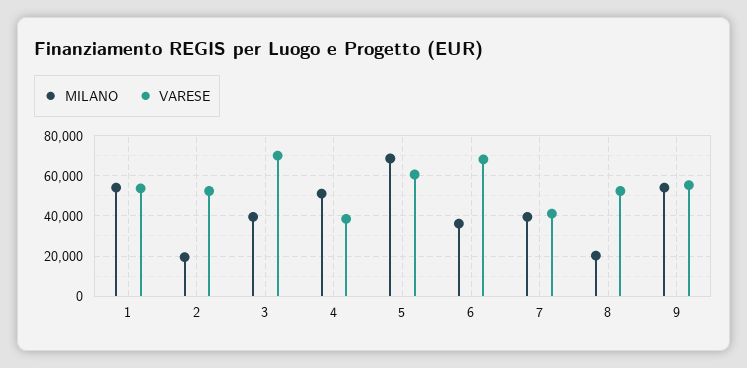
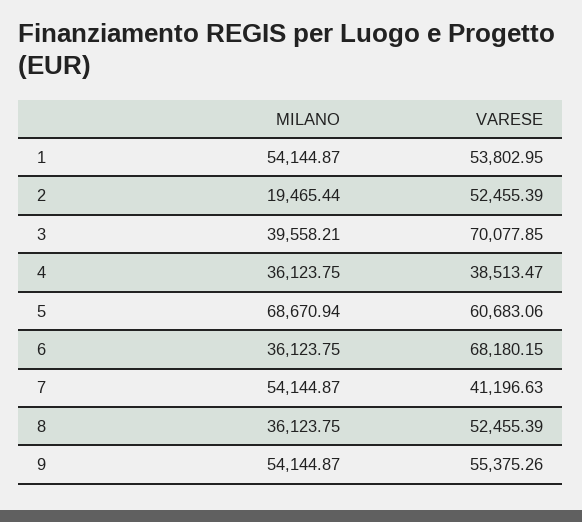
MILANO, 4: 50000 -> 36123.75
MILANO, 7: 40000 -> 54144.87
MILANO, 8: 20000 -> 36123.75

